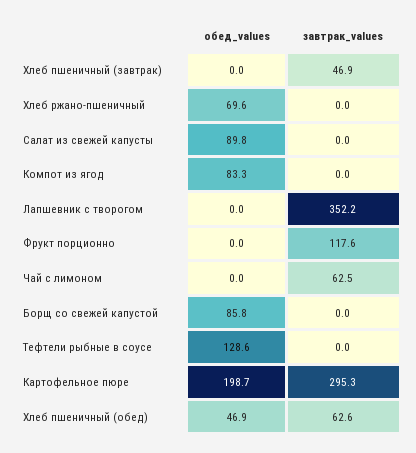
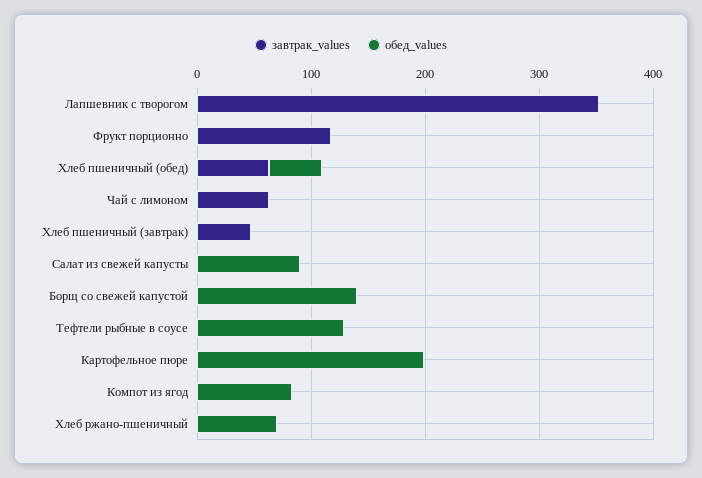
обед_values, Борщ со свежей капустой: 85.8 -> 140
завтрак_values, Картофельное пюре: 295.3 -> 0

